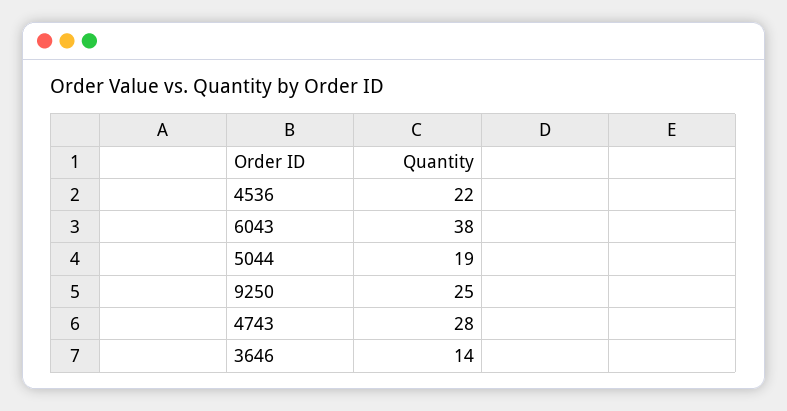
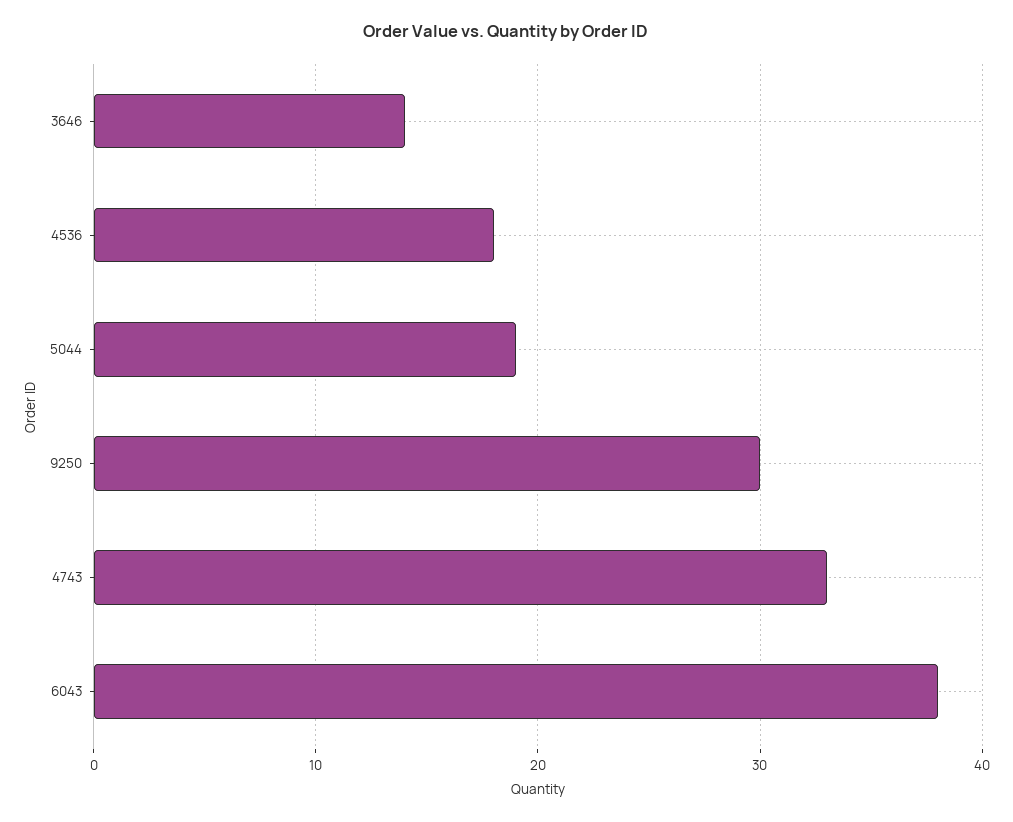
4536: 22 -> 18
9250: 25 -> 30
4743: 28 -> 33

